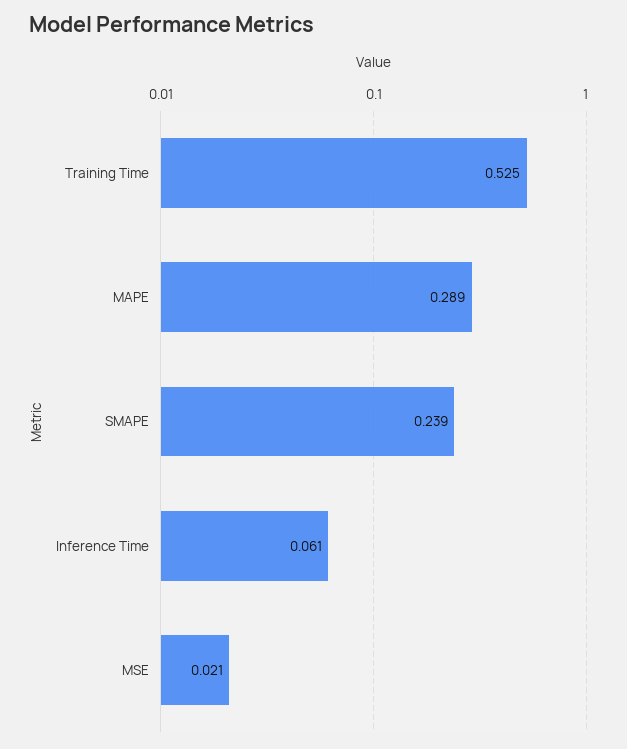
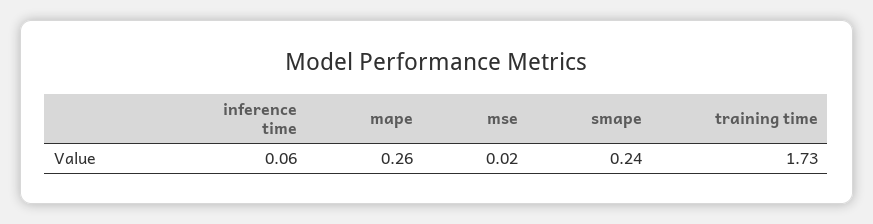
Training Time: 0.525 -> 1.73
MAPE: 0.289 -> 0.26

